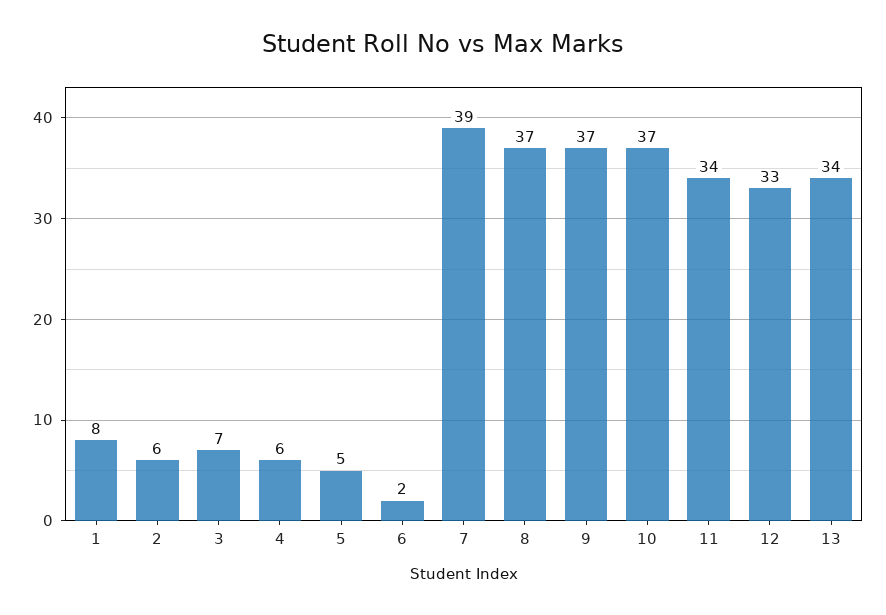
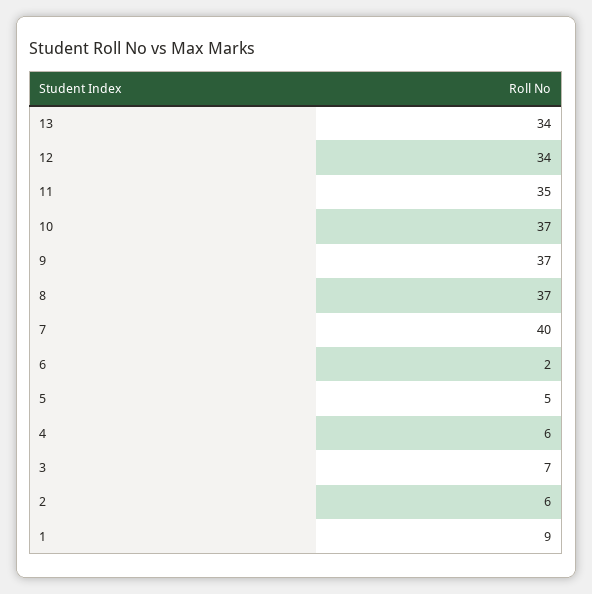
1: 8 -> 9
7: 39 -> 40
11: 34 -> 35
12: 33 -> 34

